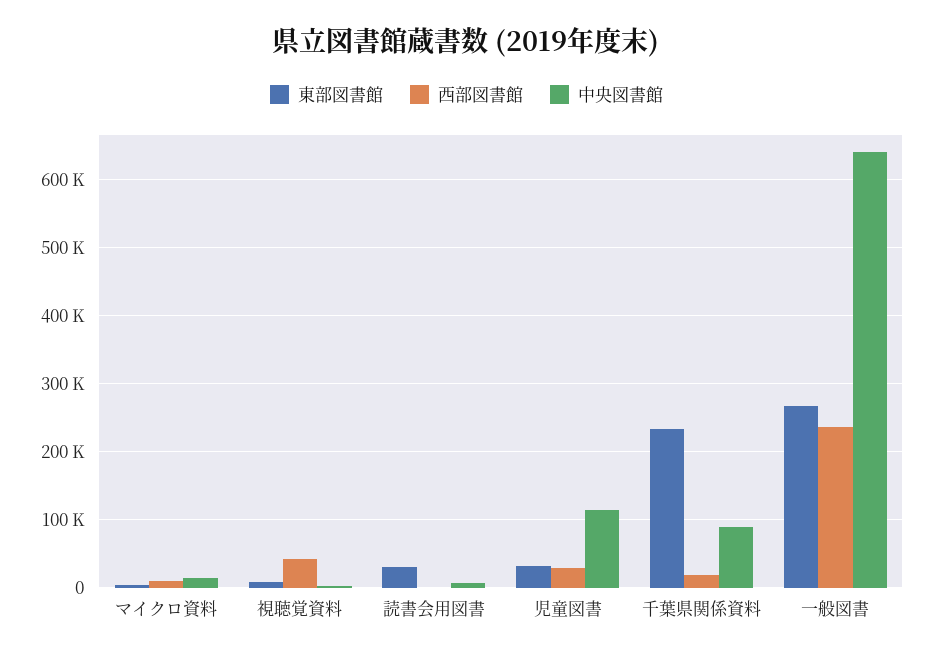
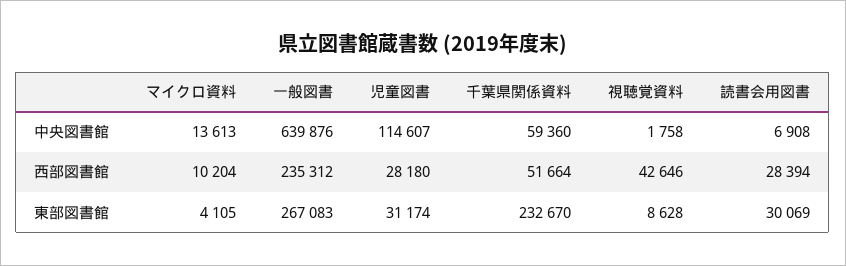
西部図書館, 読書会用図書: 0 -> 28394
西部図書館, 千葉県関係資料: 20000 -> 51664
中央図書館, 千葉県関係資料: 90000 -> 59360

